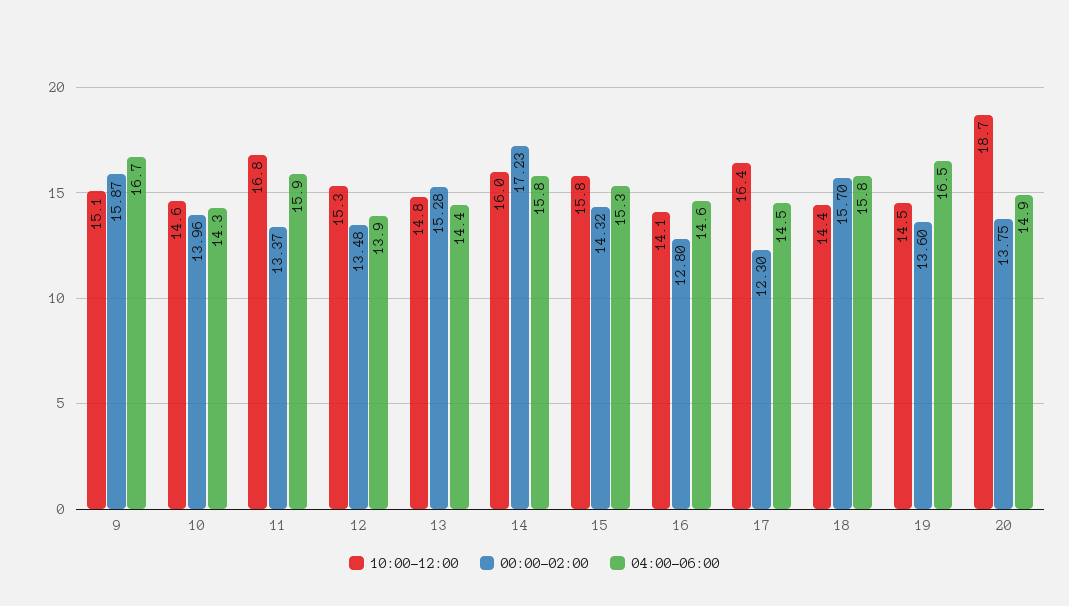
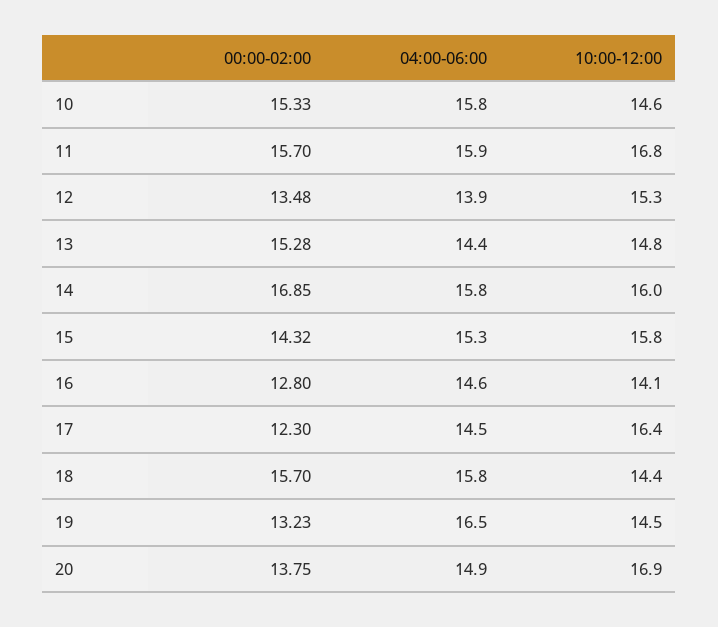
10:00-12:00, 9: 15.1 -> none
00:00-02:00, 9: 15.87 -> none
04:00-06:00, 9: 16.7 -> none
00:00-02:00, 10: 13.96 -> 15.33
04:00-06:00, 10: 14.3 -> 15.8
00:00-02:00, 11: 13.37 -> 15.7
00:00-02:00, 14: 17.23 -> 16.85
00:00-02:00, 19: 13.6 -> 13.23
10:00-12:00, 20: 18.7 -> 16.9

